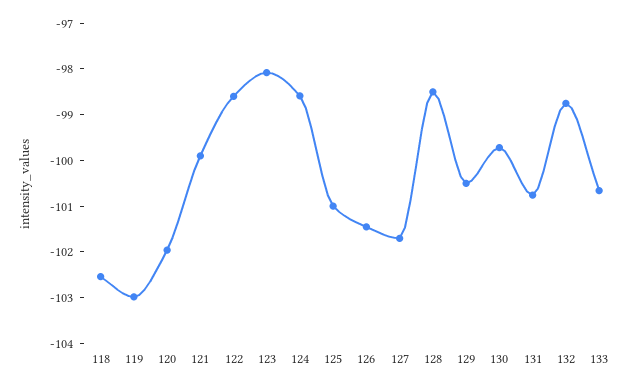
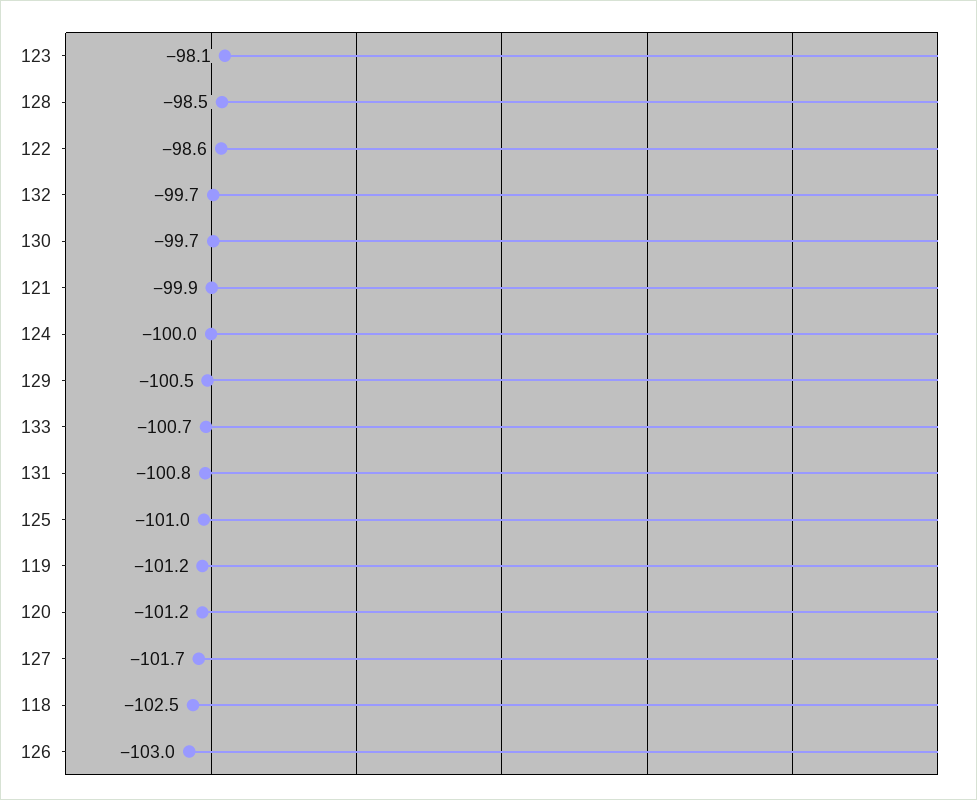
119: -103 -> -101.2
120: -102 -> -101.2
124: -98.6 -> -100
126: -101.4 -> -103
132: -98.8 -> -99.7

